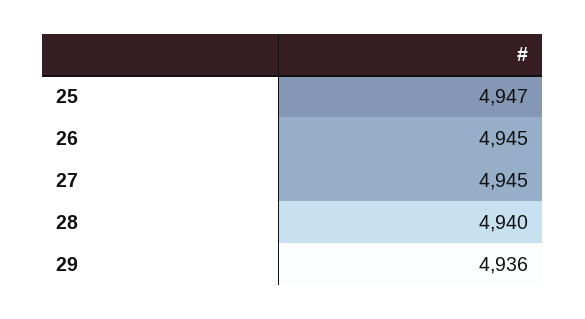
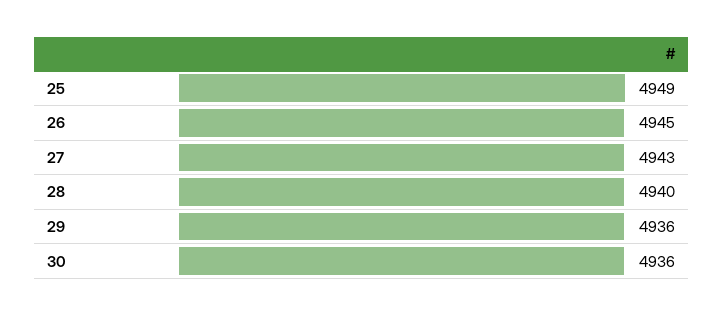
25: 4947 -> 4949
27: 4945 -> 4943
30: none -> 4936

